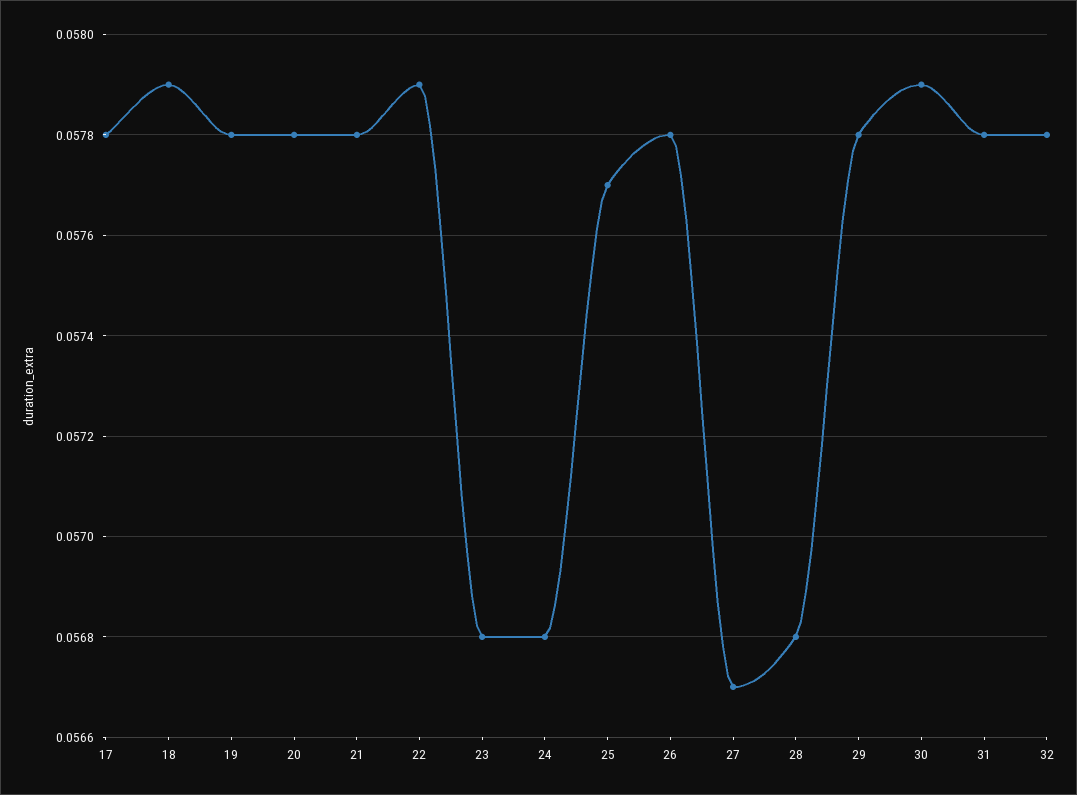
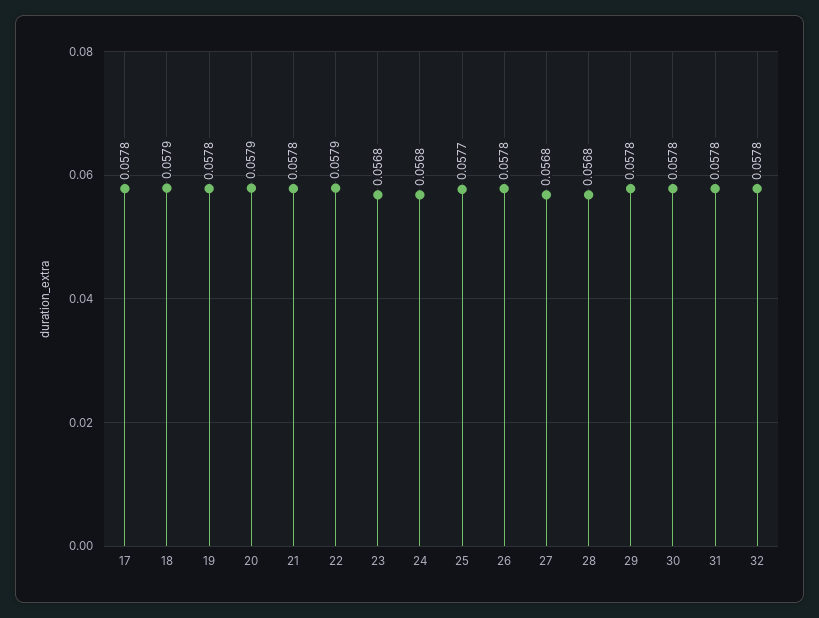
20: 0.0578 -> 0.0579
27: 0.0567 -> 0.0568
30: 0.0579 -> 0.0578

